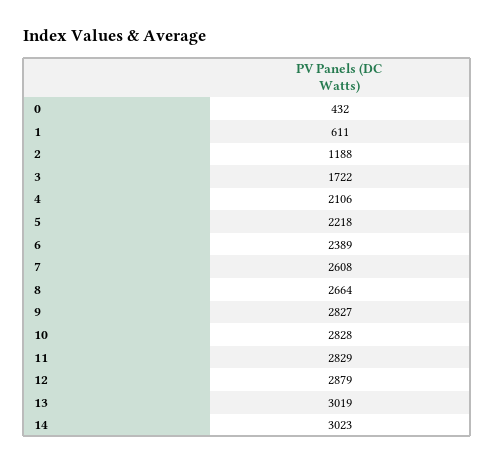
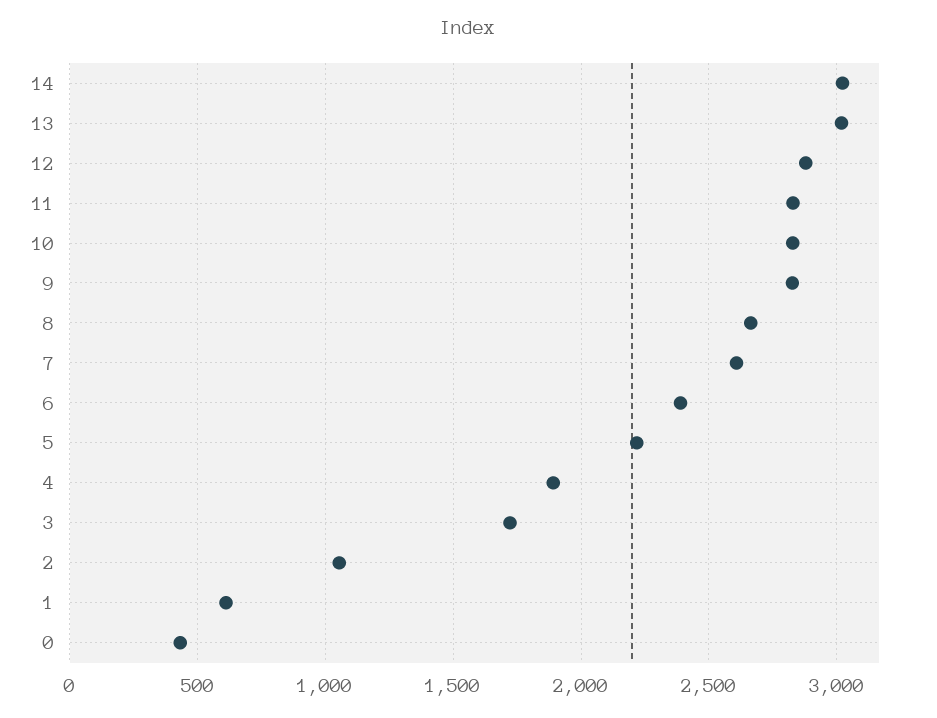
2: 1188 -> 1050
4: 2106 -> 1900

